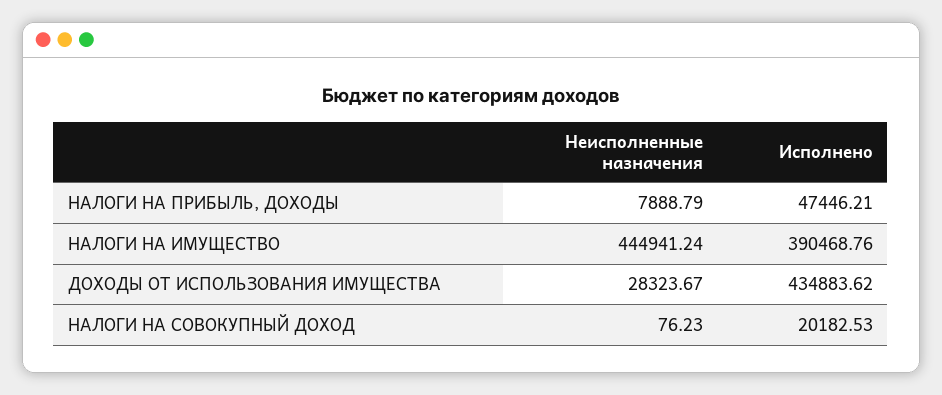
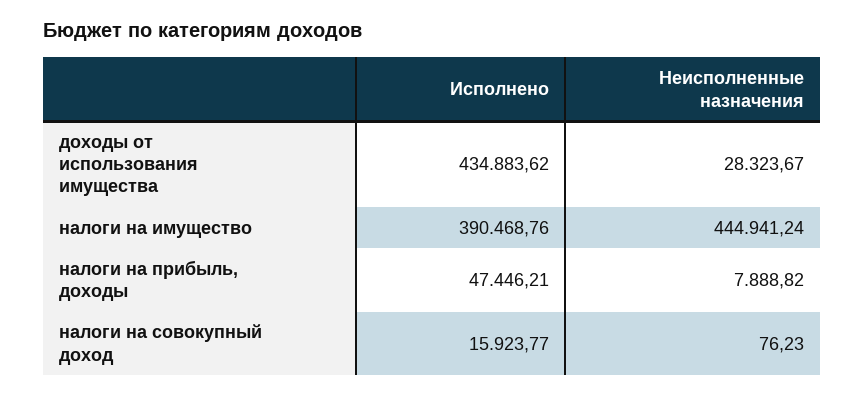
Неисполненные назначения, НАЛОГИ НА ПРИБЫЛЬ, ДОХОДЫ: 7888.79 -> 7888.82
Исполнено, НАЛОГИ НА СОВОКУПНЫЙ ДОХОД: 20182.53 -> 15923.77

